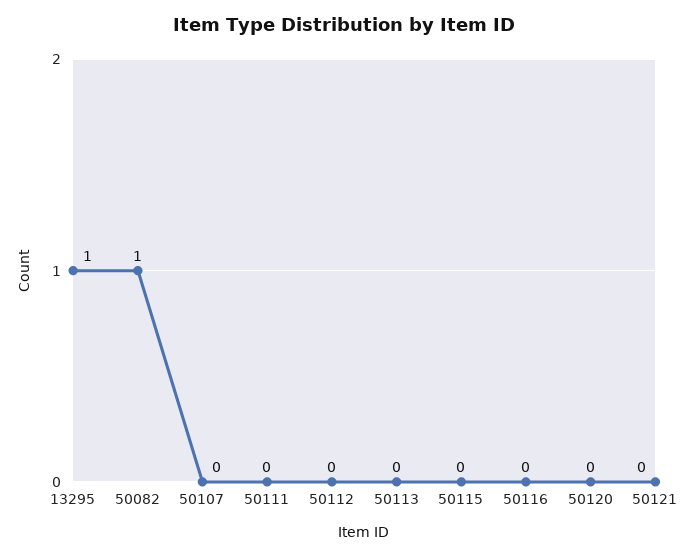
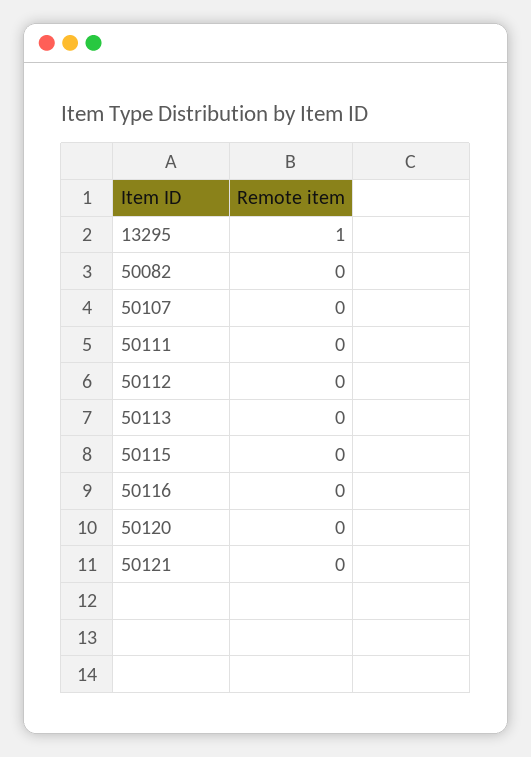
50082: 1 -> 0

